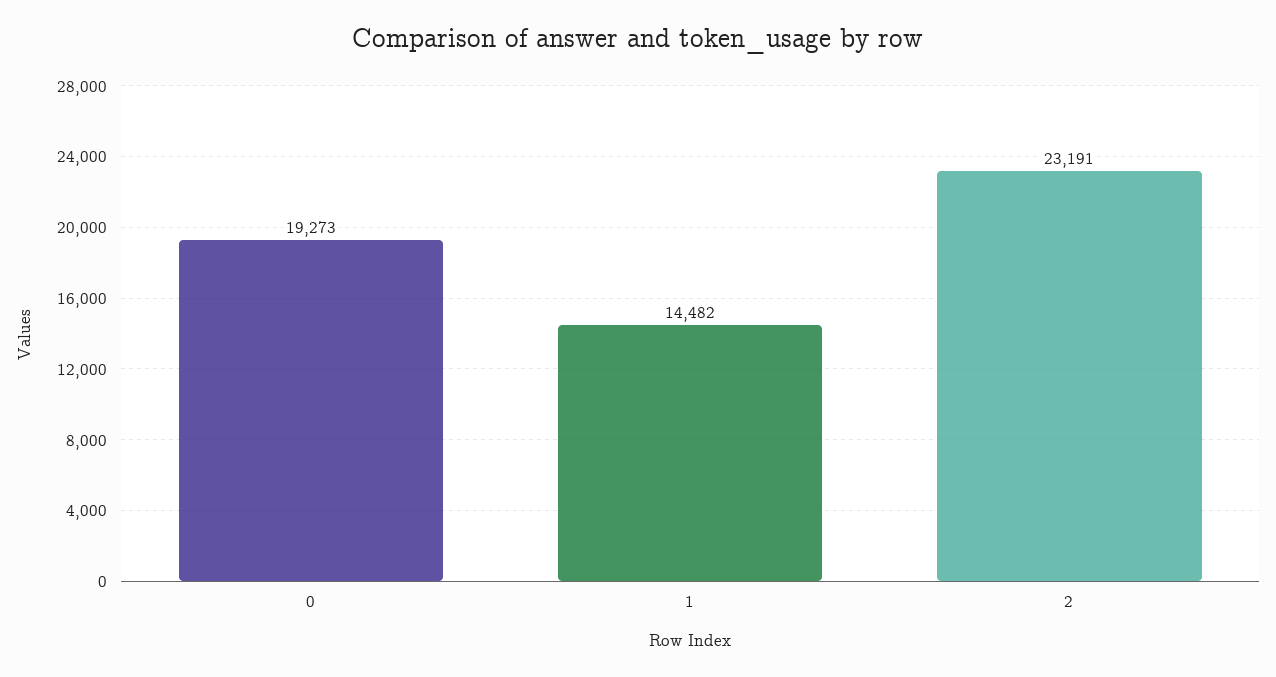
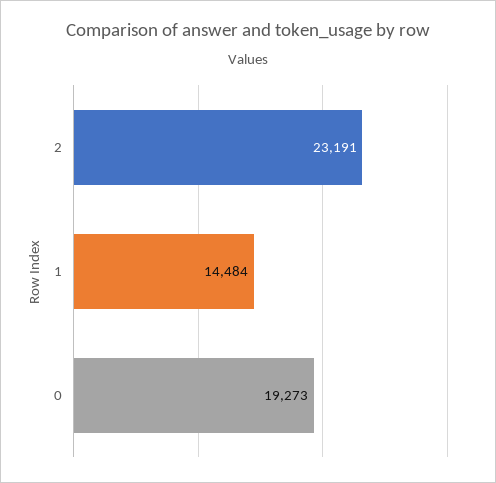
1: 14482 -> 14484

